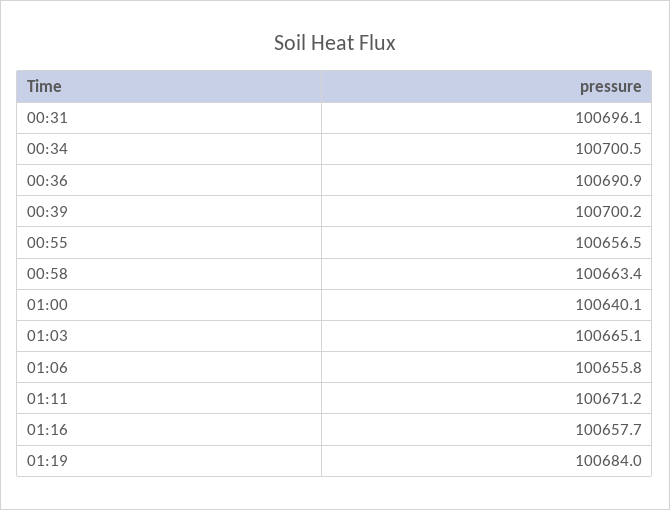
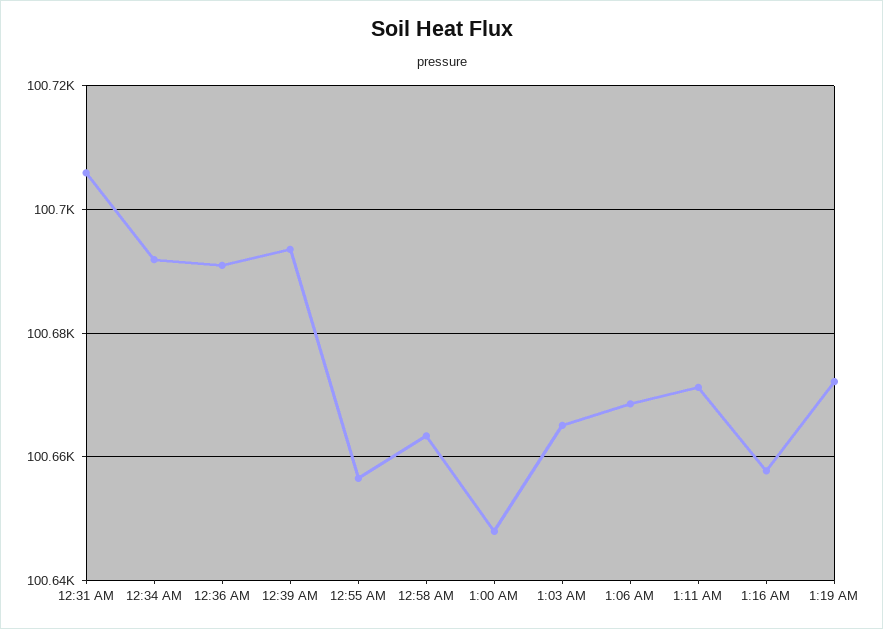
00:31: 100696.1 -> 100706
00:34: 100700.5 -> 100692
00:39: 100700.2 -> 100694
01:00: 100640.1 -> 100648
01:06: 100655.8 -> 100668
01:19: 100684 -> 100672

